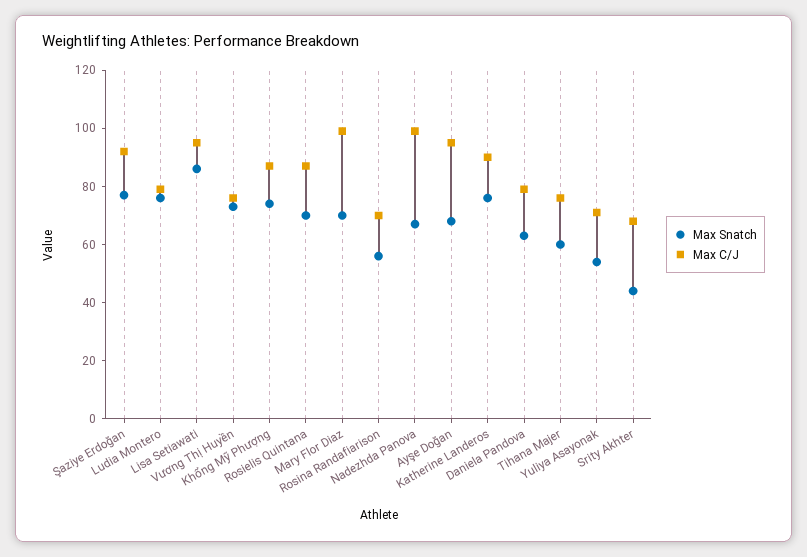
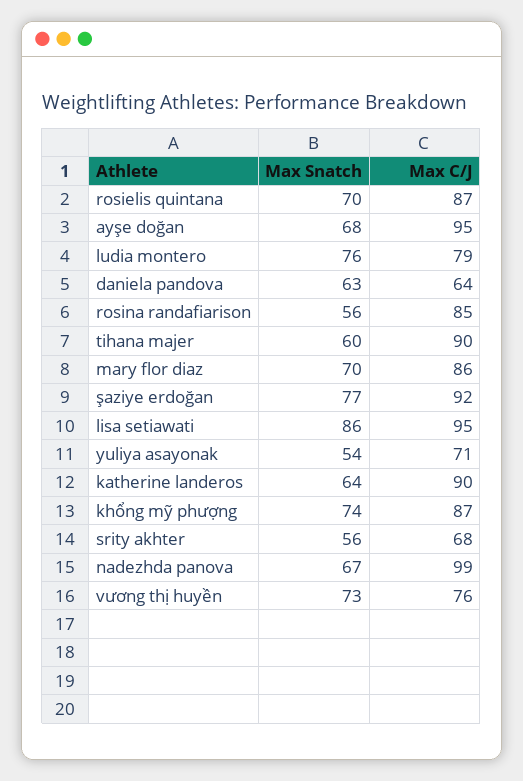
Max C/J, Mary Flor Diaz: 100 -> 86
Max C/J, Rosina Randafiarison: 70 -> 85
Max Snatch, Katherine Landeros: 75 -> 64
Max C/J, Daniela Pandova: 80 -> 64
Max C/J, Tihana Majer: 75 -> 90
Max Snatch, Srity Akhter: 45 -> 56

